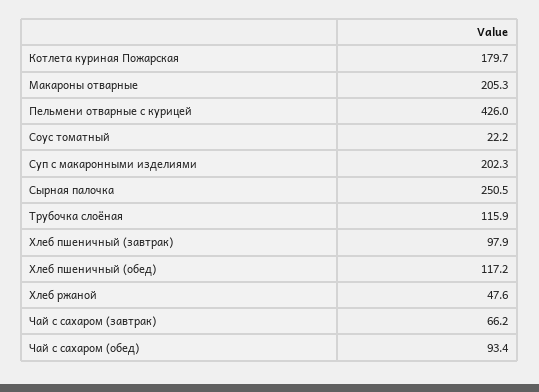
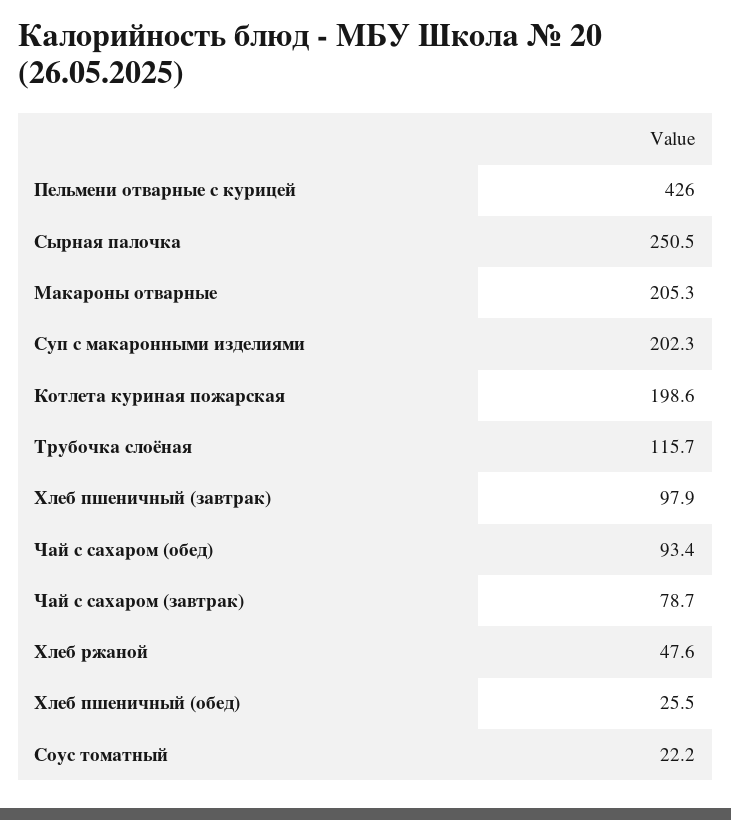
Котлета куриная Пожарская: 179.7 -> 198.6
Трубочка слоёная: 115.9 -> 115.7
Хлеб пшеничный (обед): 117.2 -> 25.5
Чай с сахаром (завтрак): 66.2 -> 78.7

